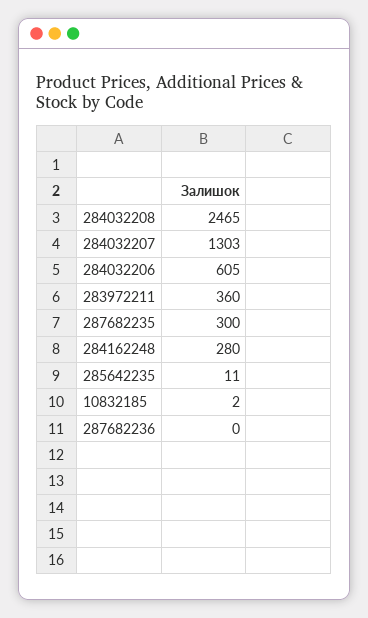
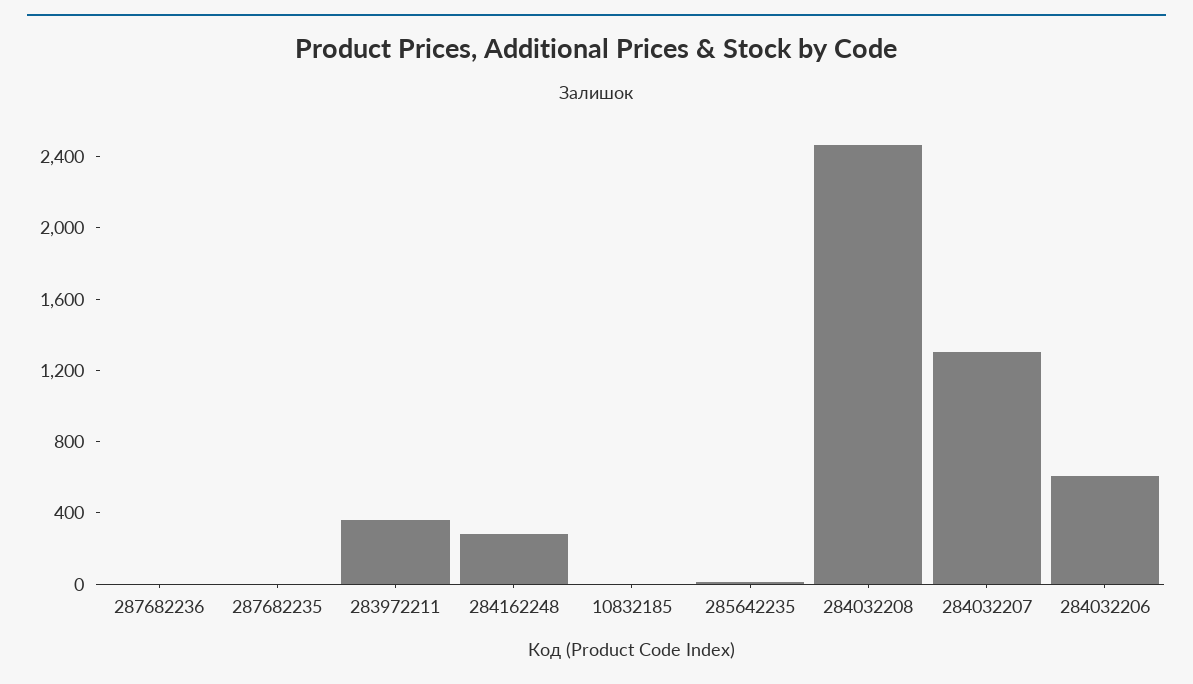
287682235: 300 -> 0

